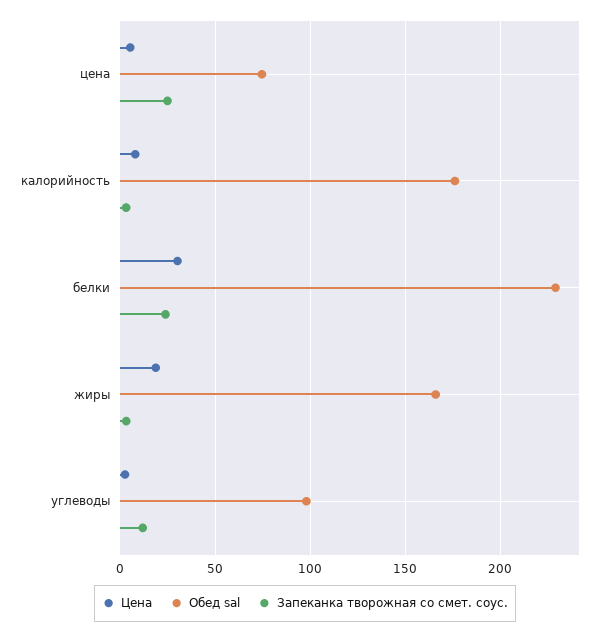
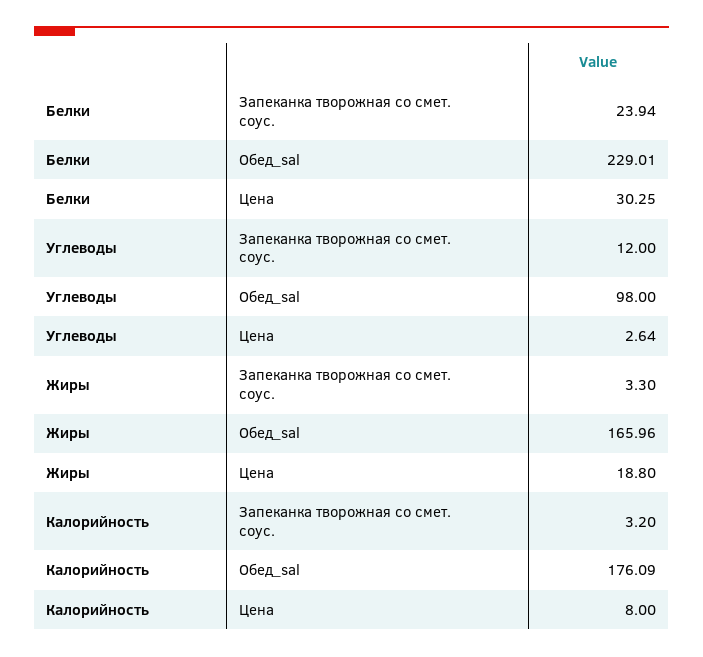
Цена, цена: 5 -> none
Обед sal, цена: 75 -> none
Запеканка творожная со смет. соус., цена: 25 -> none

